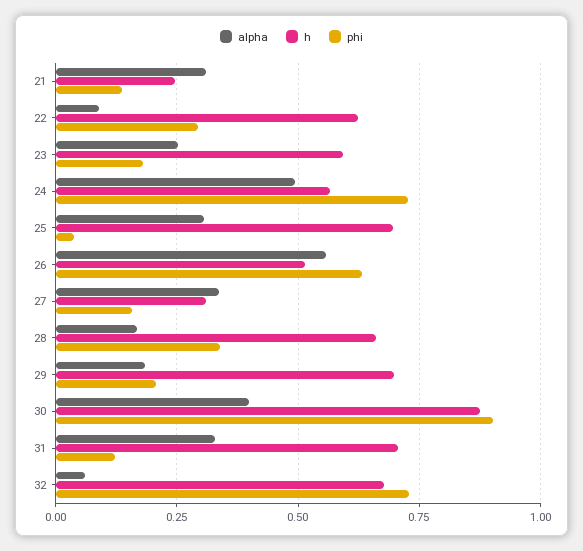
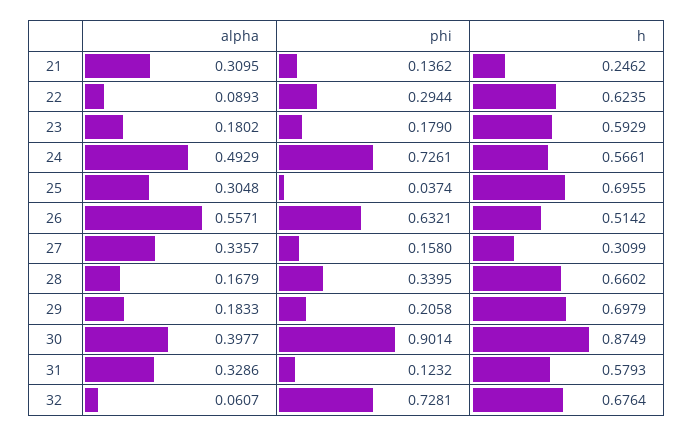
alpha, 23: 0.25 -> 0.1802
h, 31: 0.7 -> 0.5793

